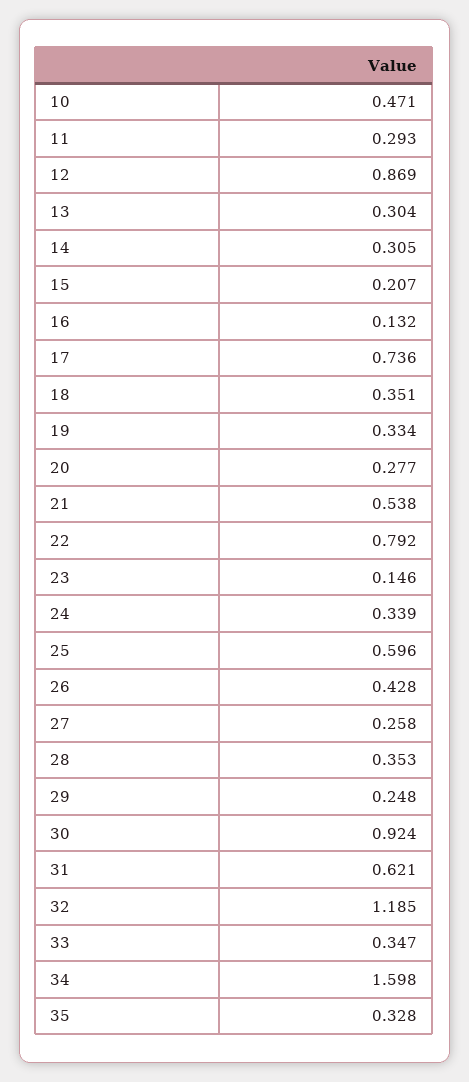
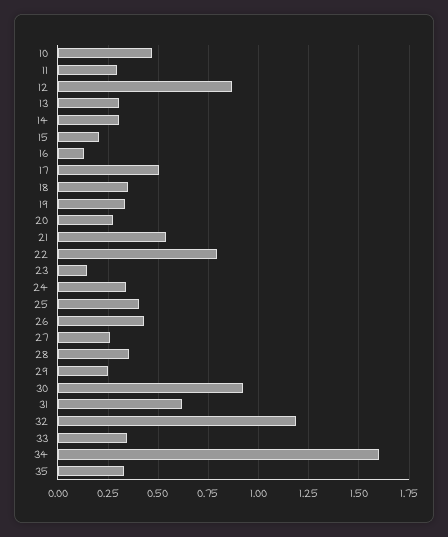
17: 0.736 -> 0.5
25: 0.596 -> 0.4

